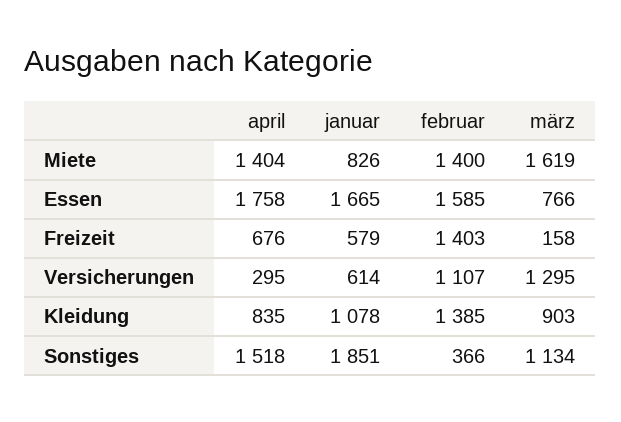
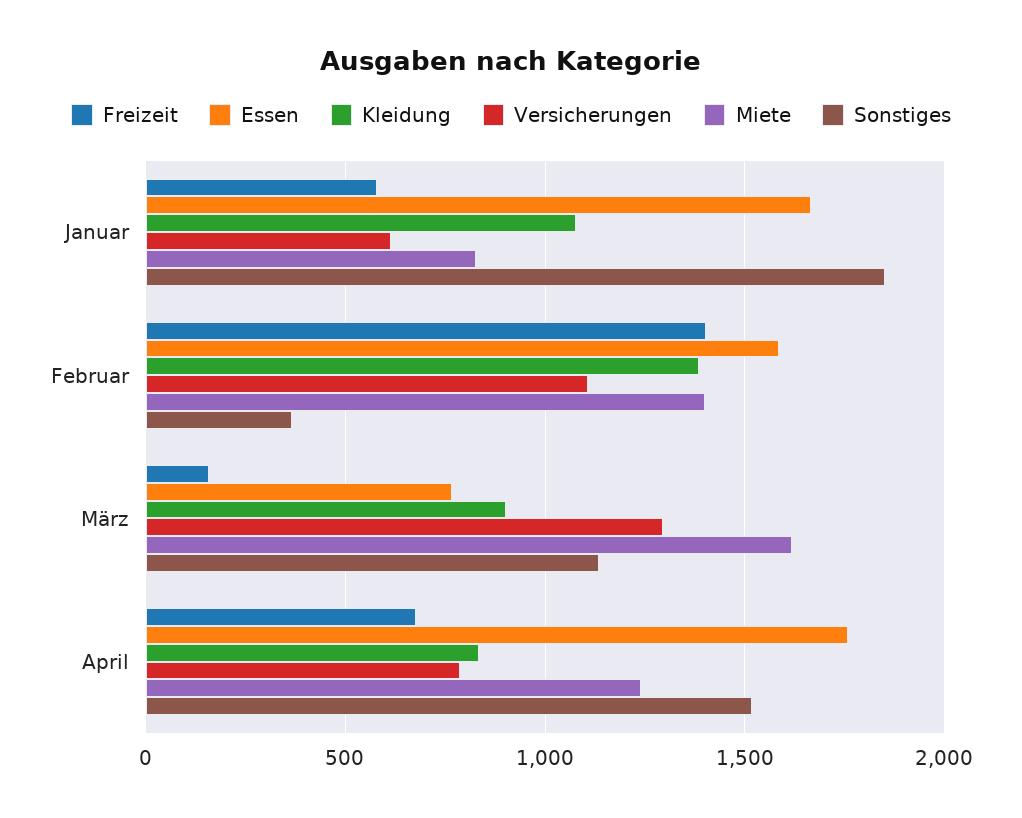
Miete, april: 1404 -> 1250
Versicherungen, april: 295 -> 800

